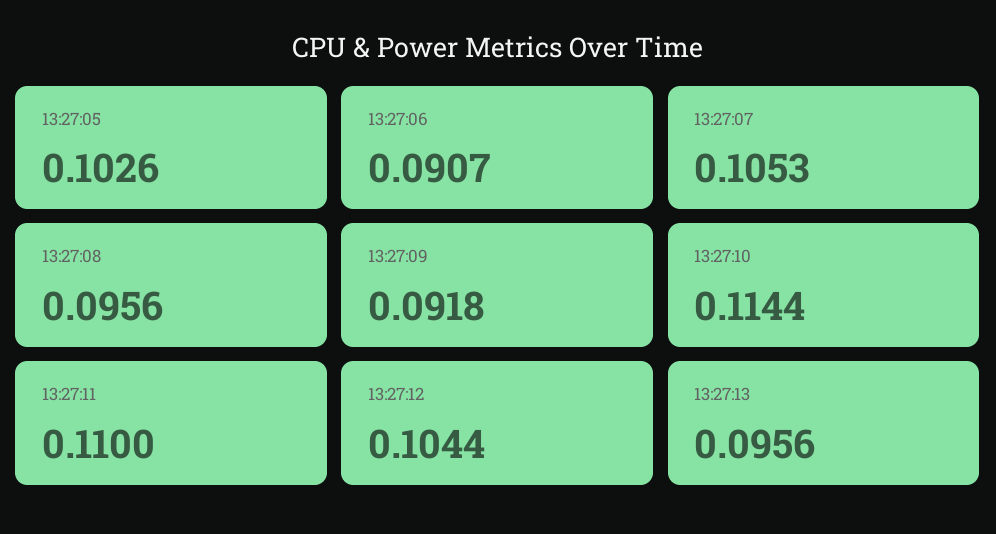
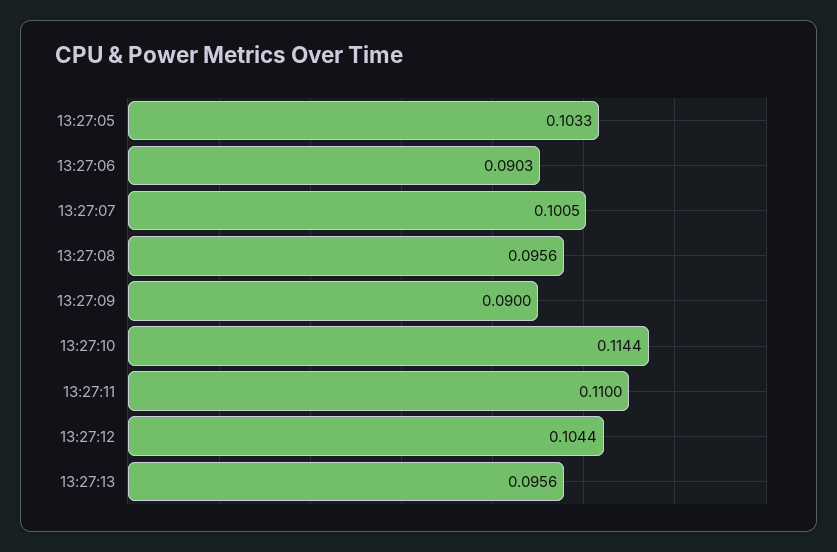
13:27:05: 0.1026 -> 0.1033
13:27:06: 0.0907 -> 0.0903
13:27:07: 0.1053 -> 0.1005
13:27:09: 0.0918 -> 0.09

